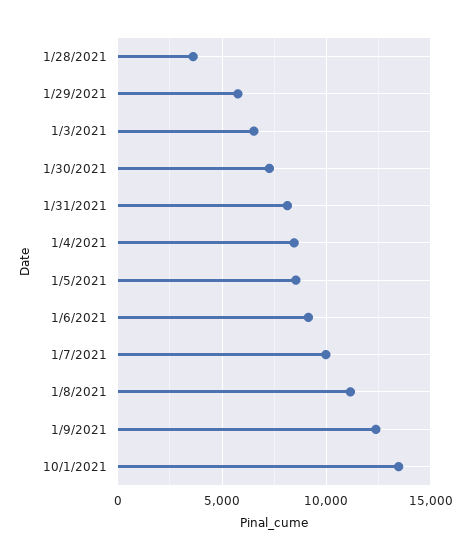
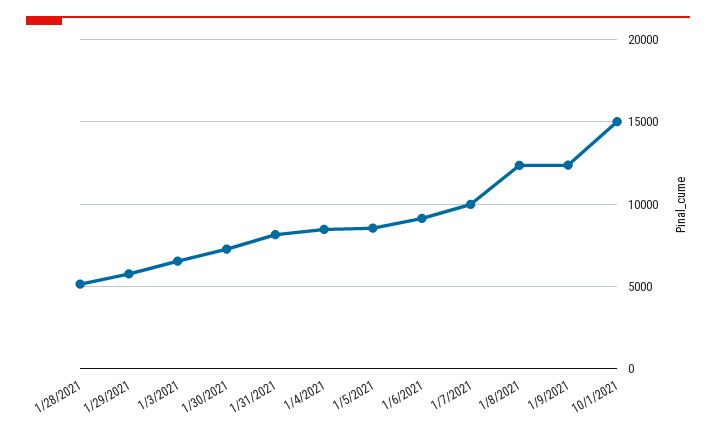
1/28/2021: 3500 -> 5000
1/8/2021: 11000 -> 12500
10/1/2021: 13500 -> 15000

